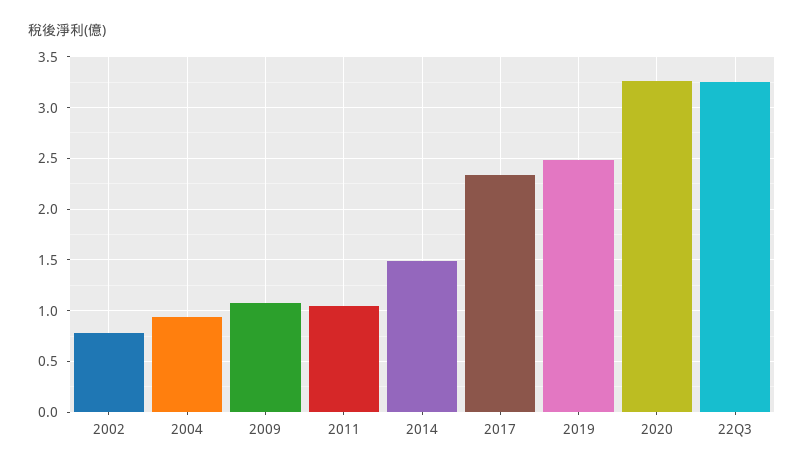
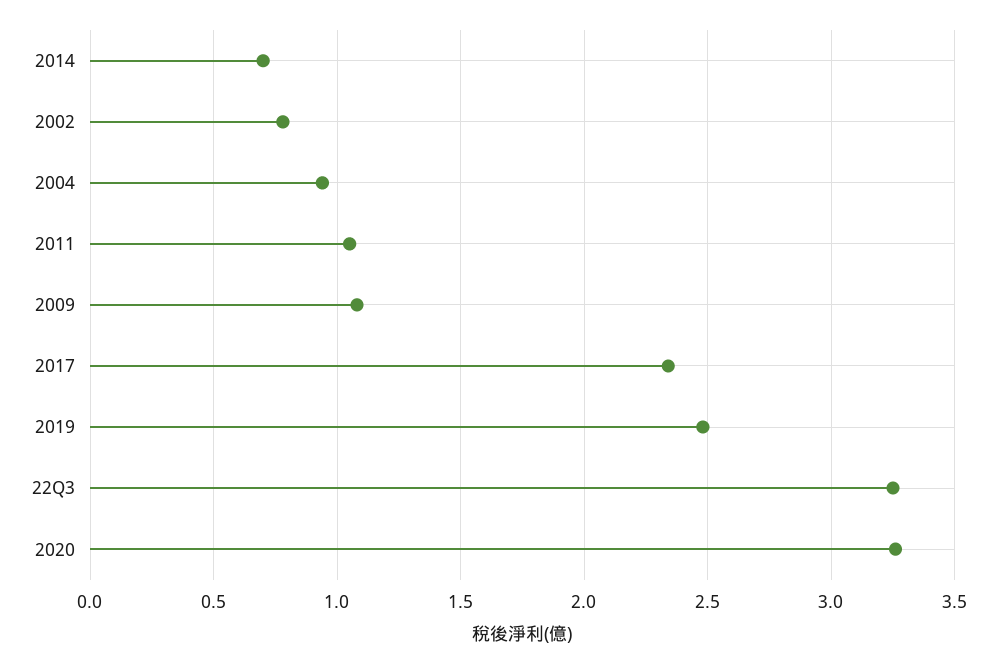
2014: 1.5 -> 0.7

